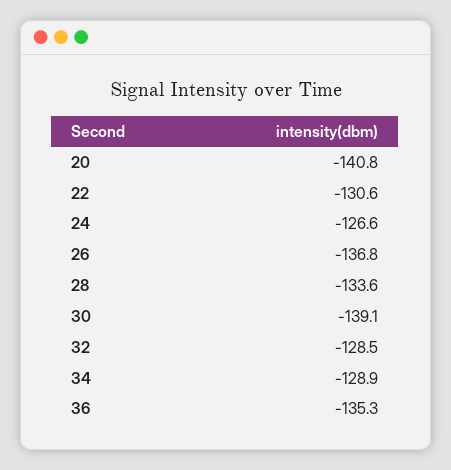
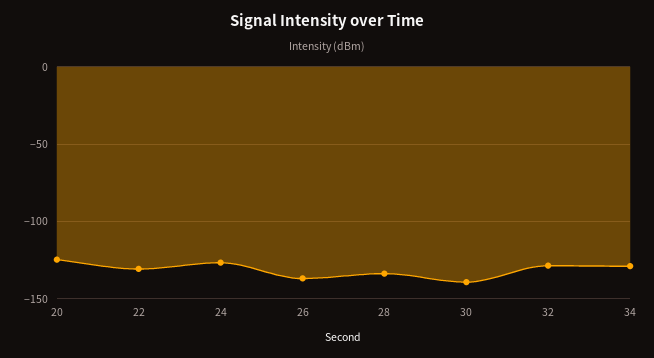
20: -140.8 -> -125
36: -135.3 -> none

